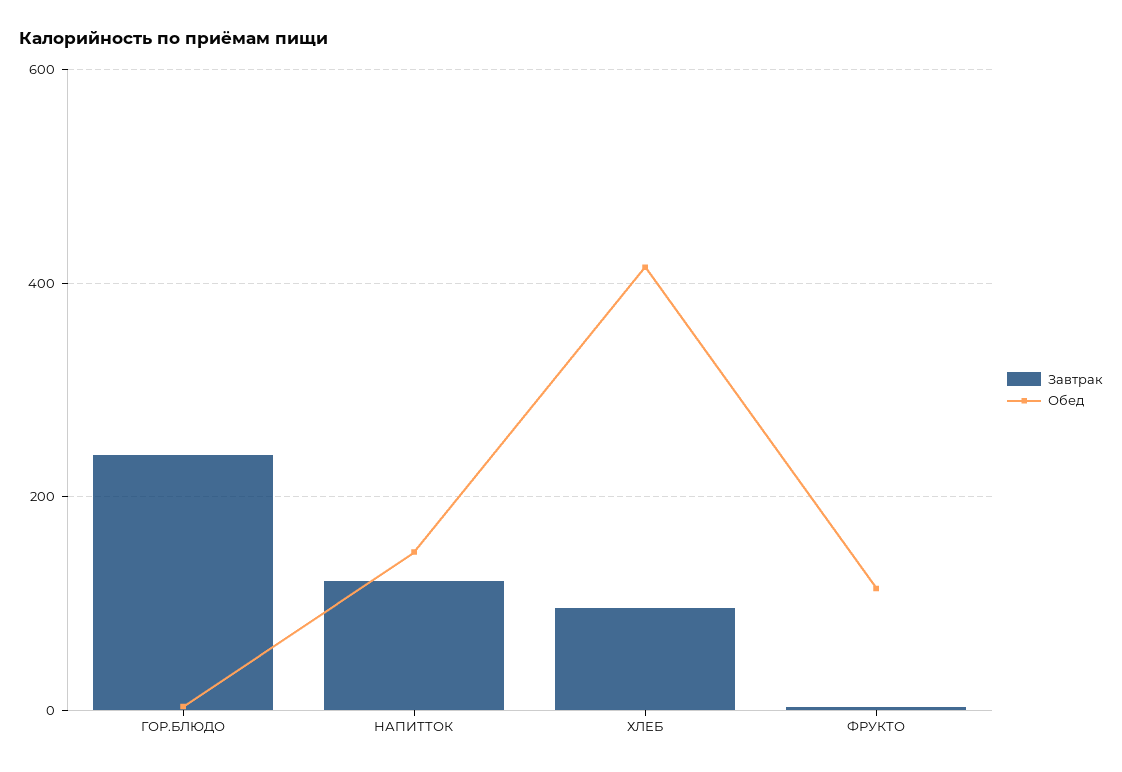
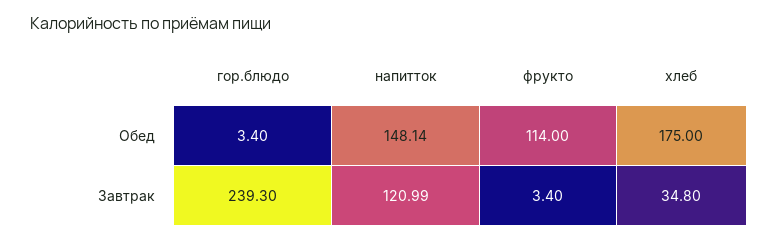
Завтрак, ХЛЕБ: 100 -> 34.8
Обед, ХЛЕБ: 420 -> 175

